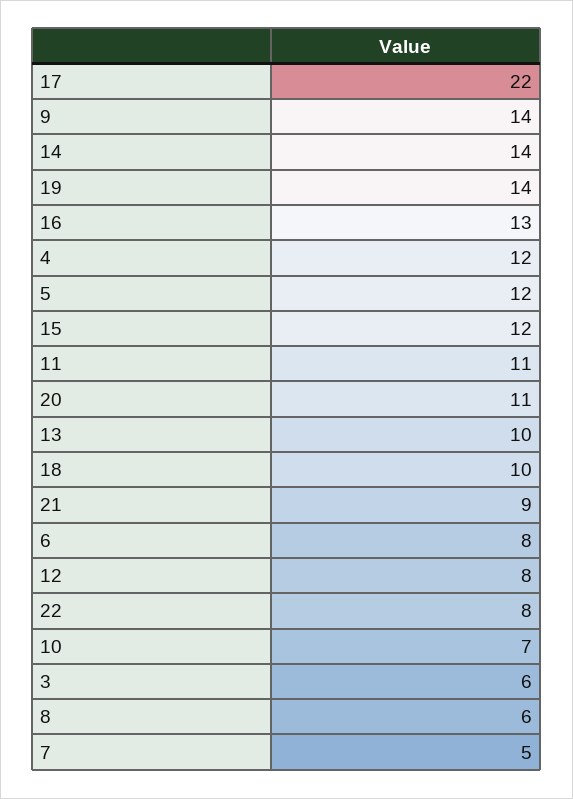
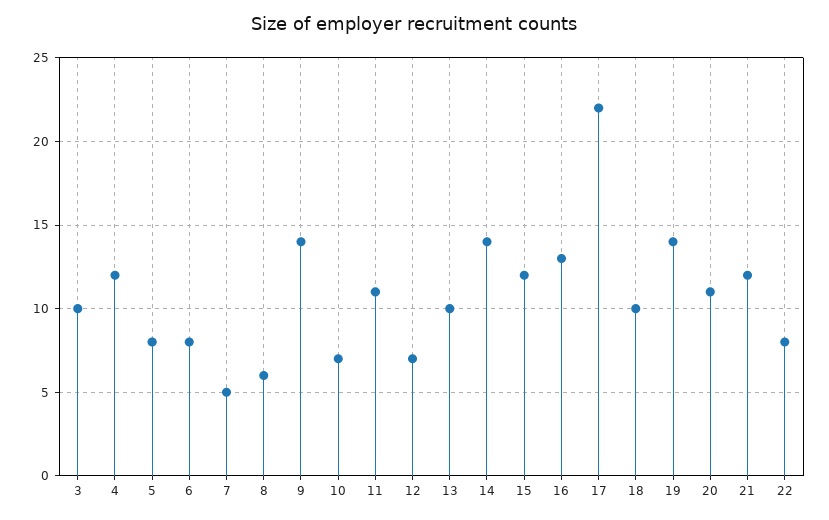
5: 12 -> 8
21: 9 -> 12
12: 8 -> 7
3: 6 -> 10

